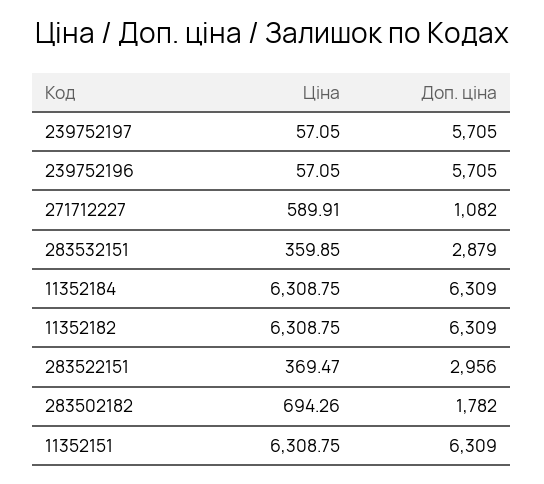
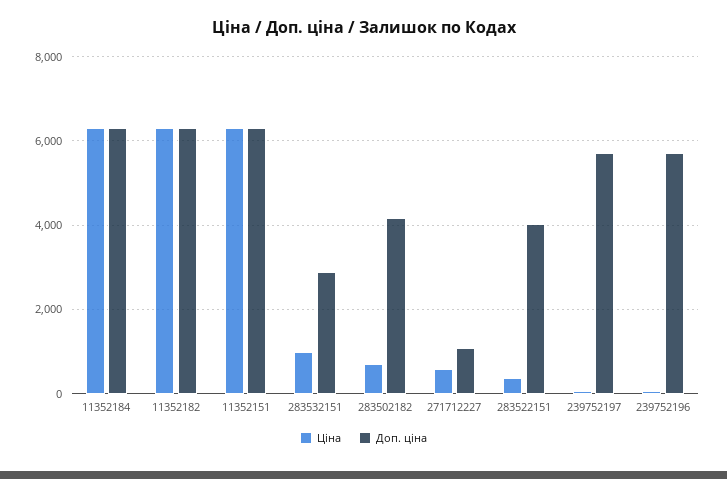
Ціна, 283532151: 359.85 -> 1000
Доп. ціна, 283522151: 2956 -> 4000
Доп. ціна, 283502182: 1782 -> 4200

